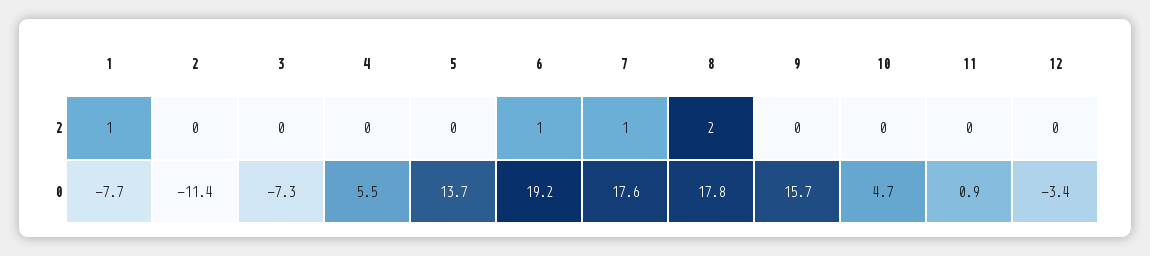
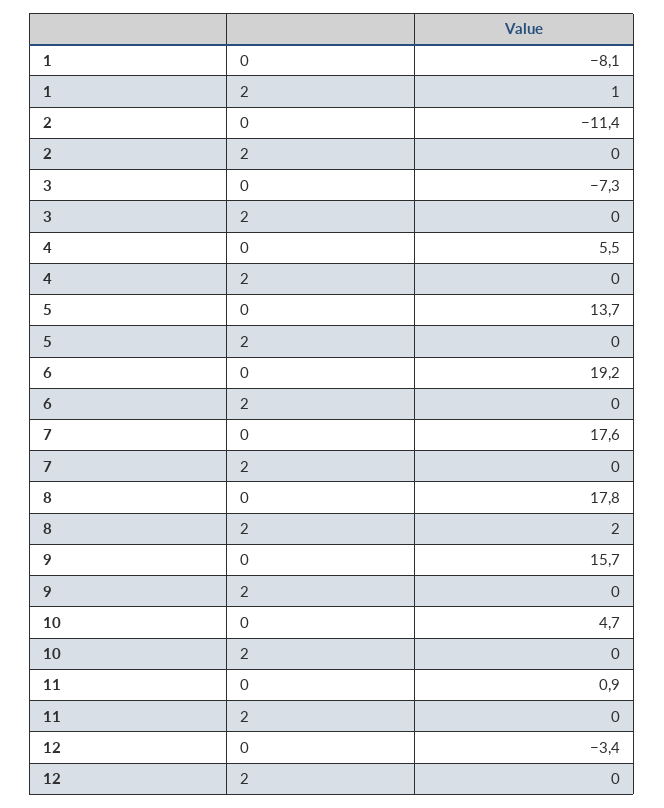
6, 2: 1 -> 0
7, 2: 1 -> 0
1, 0: -7.7 -> -8.1

